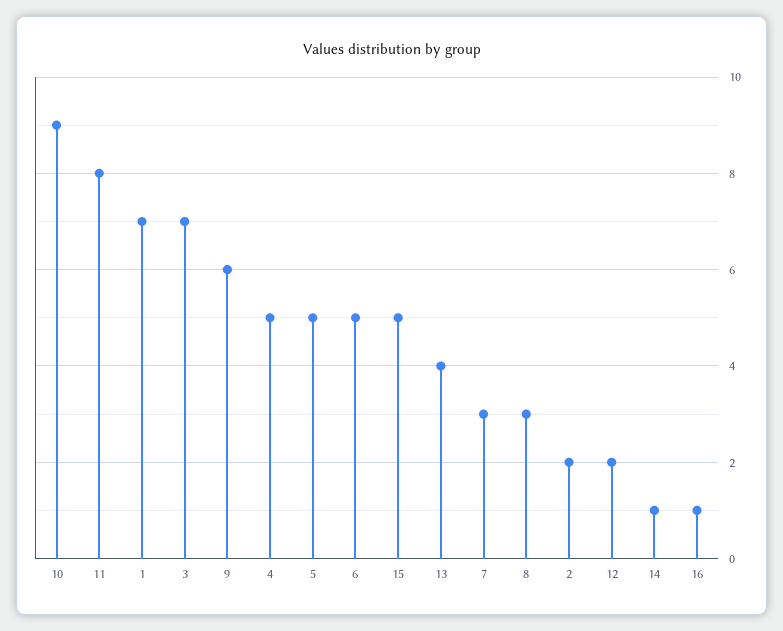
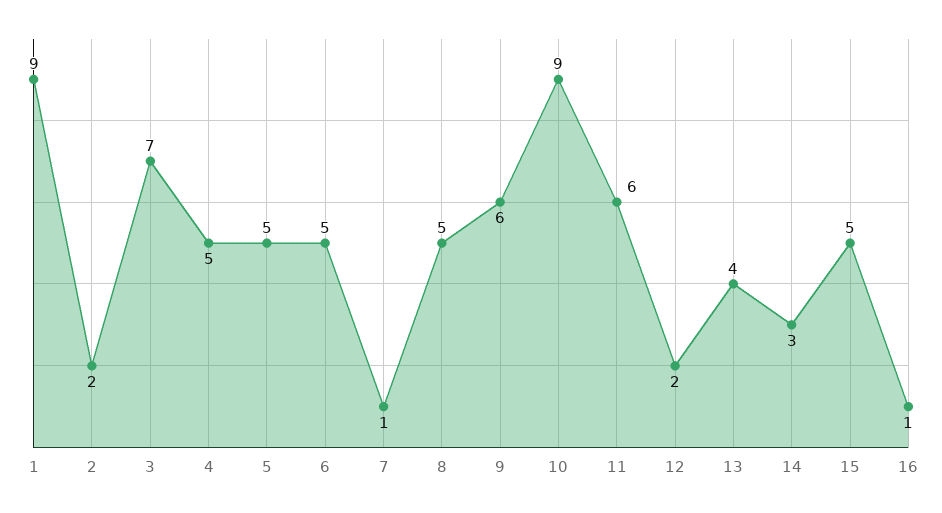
11: 8 -> 6
1: 7 -> 9
7: 3 -> 1
8: 3 -> 5
14: 1 -> 3

